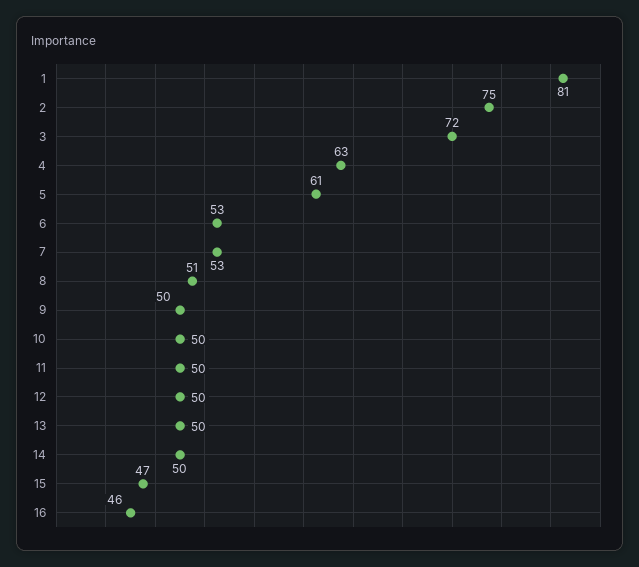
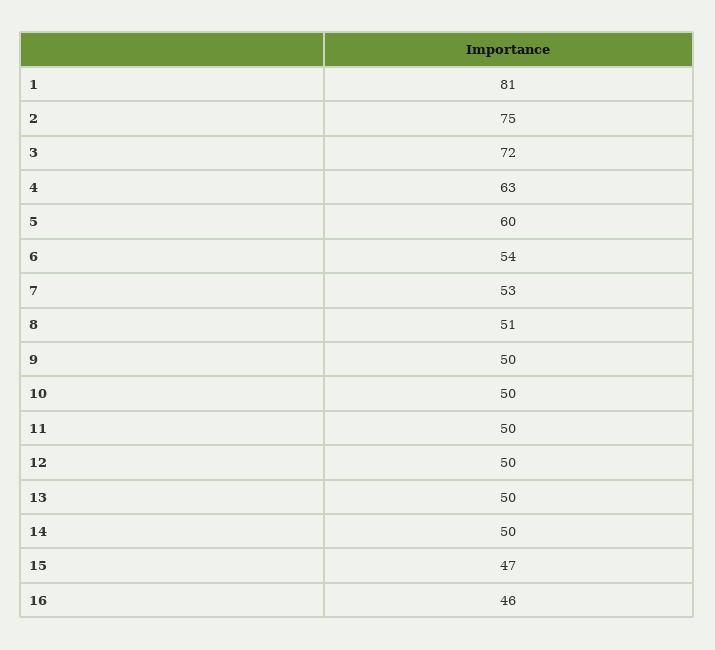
5: 61 -> 60
6: 53 -> 54

